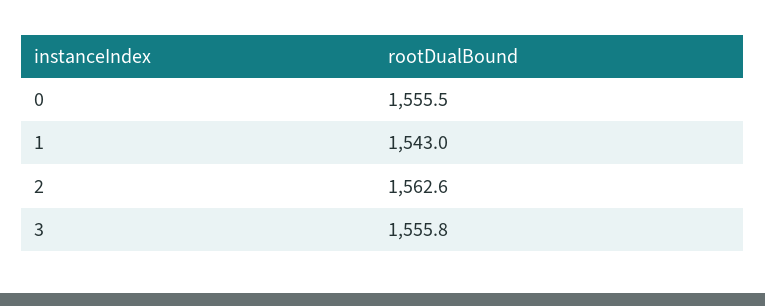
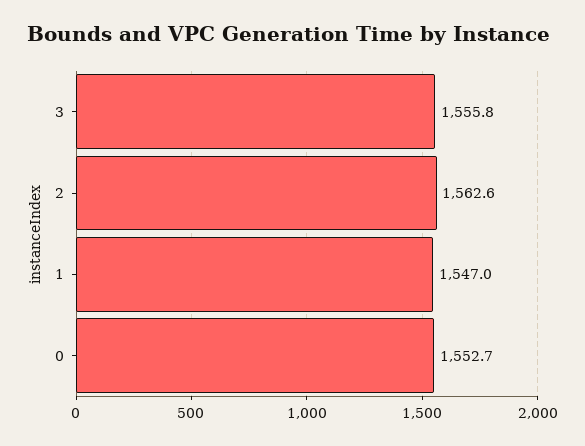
0: 1555.5 -> 1552.7
1: 1543 -> 1547

